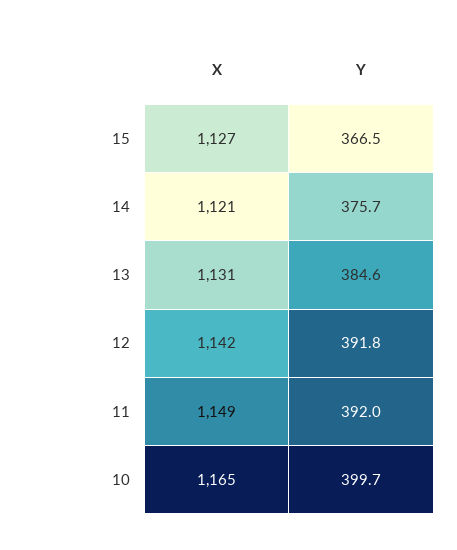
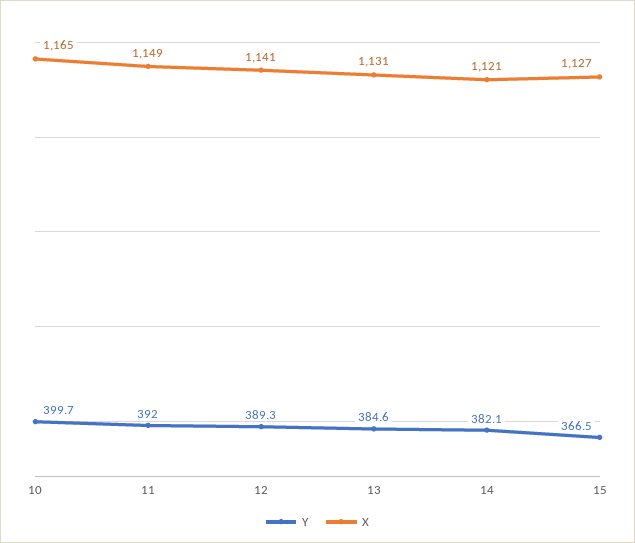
Y, 14: 375.7 -> 382.1
X, 12: 1142 -> 1141
Y, 12: 391.8 -> 389.3

